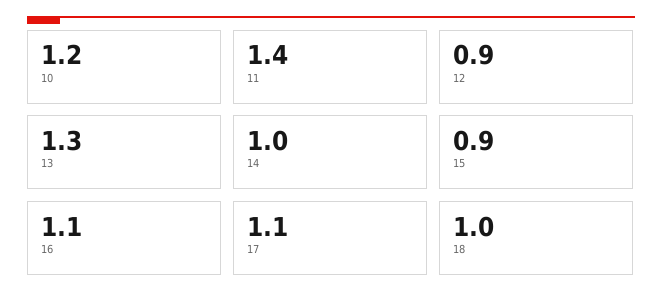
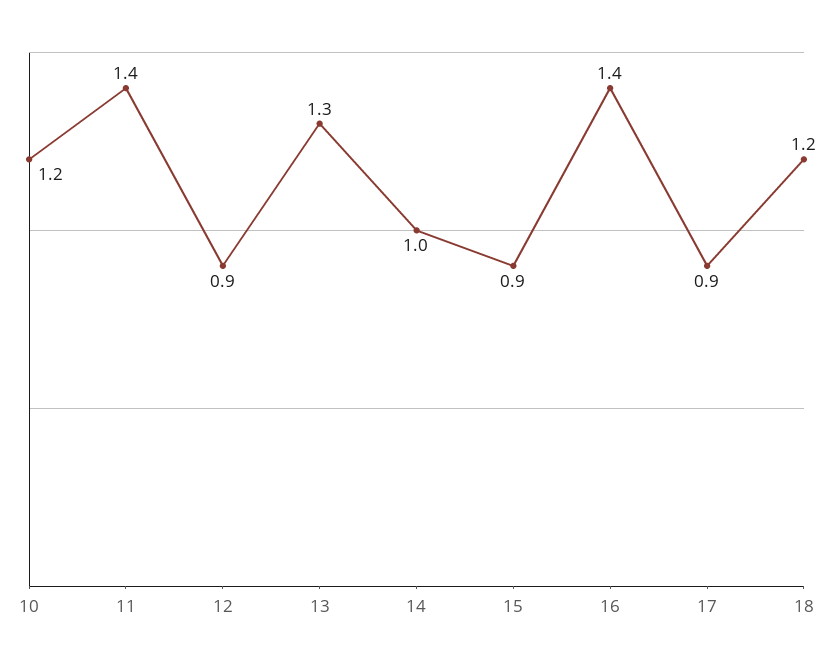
16: 1.1 -> 1.4
17: 1.1 -> 0.9
18: 1 -> 1.2

